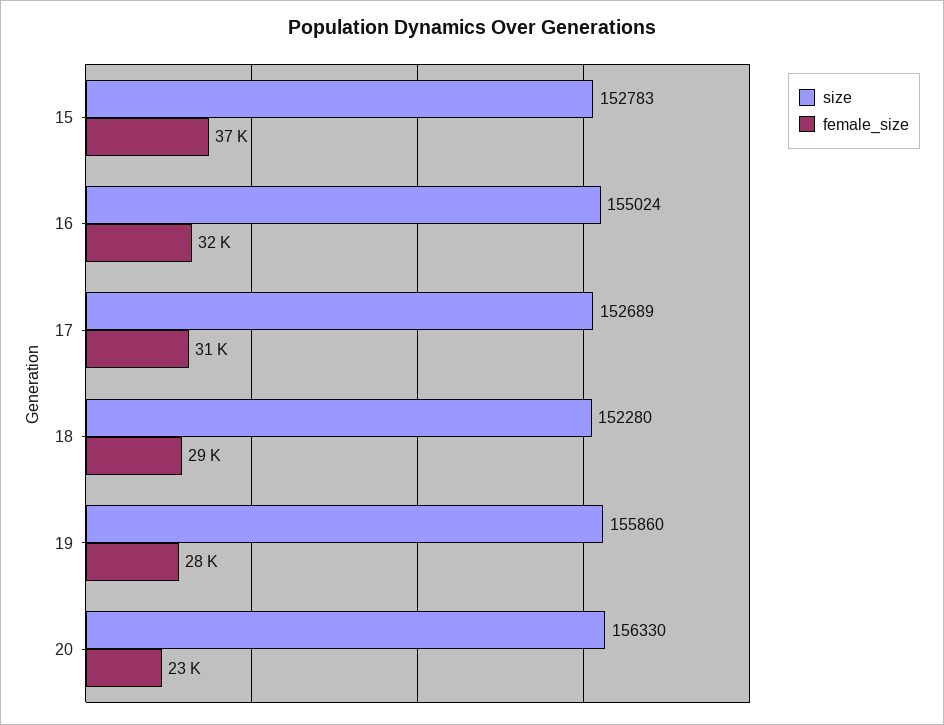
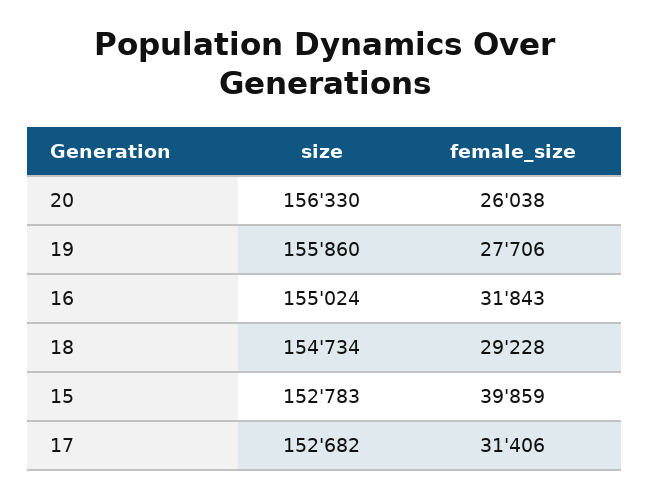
female_size, 15: 37000 -> 39859
size, 17: 152689 -> 152682
size, 18: 152280 -> 154734
female_size, 20: 23000 -> 26038

